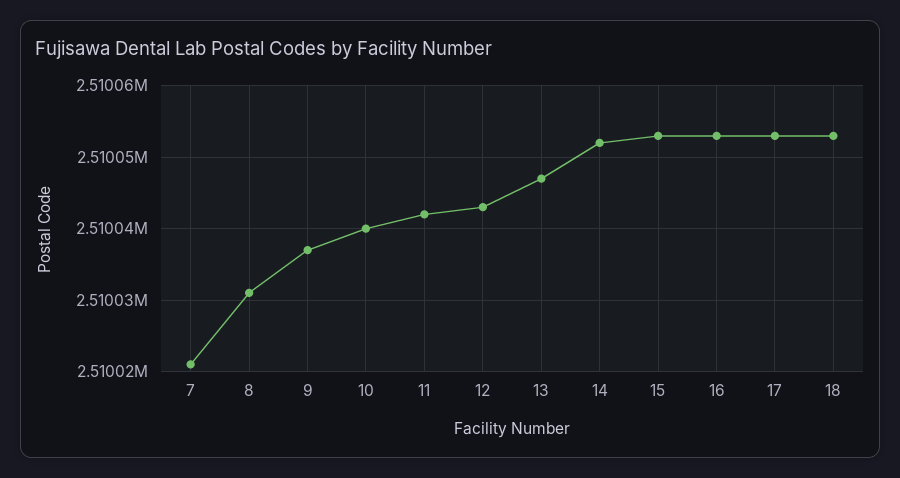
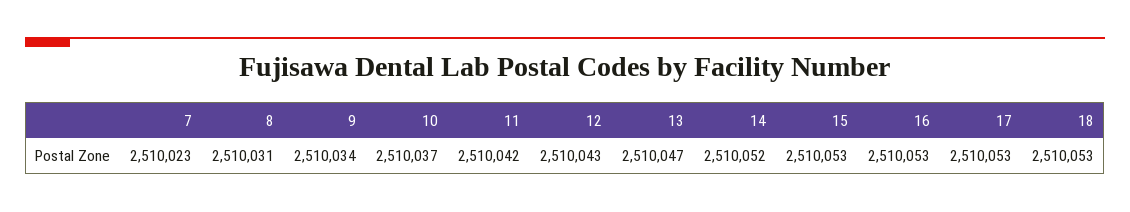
7: 2510021 -> 2510023
9: 2510037 -> 2510034
10: 2510040 -> 2510037

